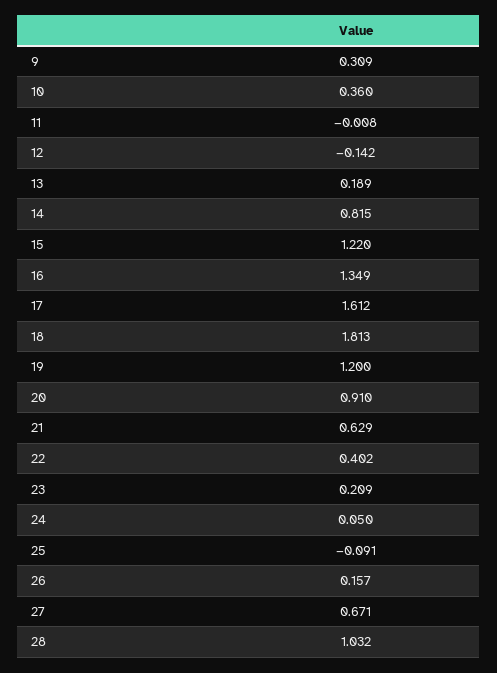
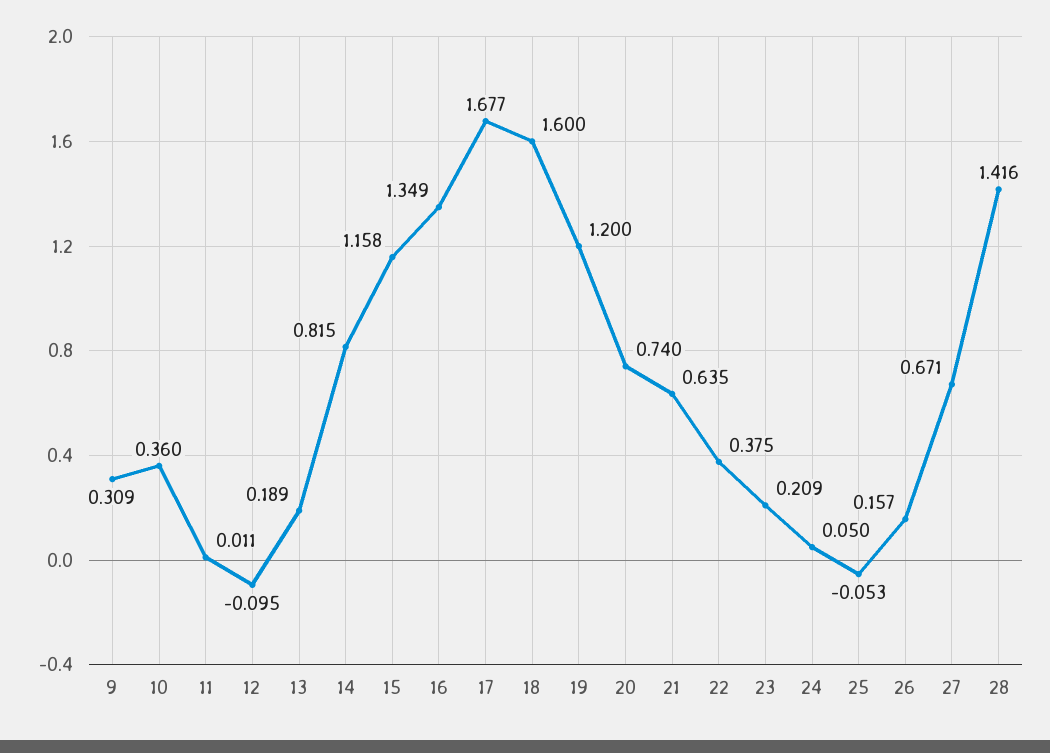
11: -0.008 -> 0.011
12: -0.142 -> -0.095
15: 1.22 -> 1.158
17: 1.612 -> 1.677
18: 1.813 -> 1.6
20: 0.91 -> 0.74
21: 0.629 -> 0.635
22: 0.402 -> 0.375
25: -0.091 -> -0.053
28: 1.032 -> 1.416

